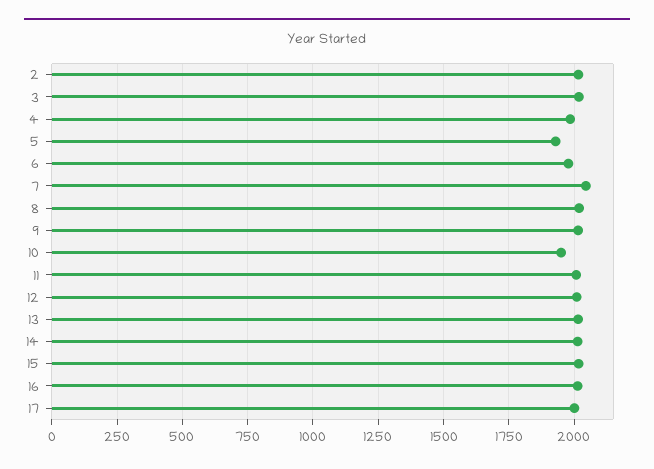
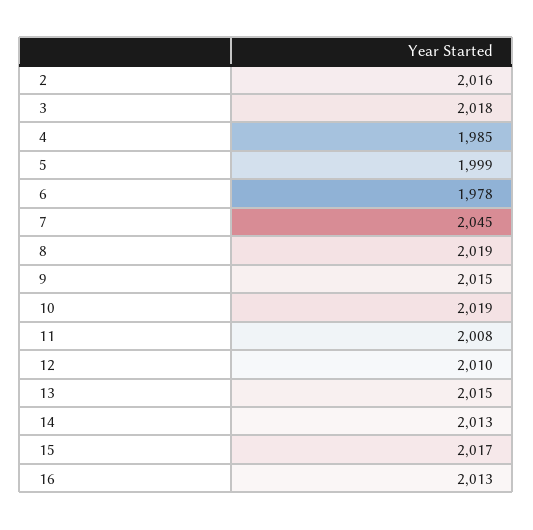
5: 1925 -> 1999
10: 1950 -> 2019
17: 2000 -> none

